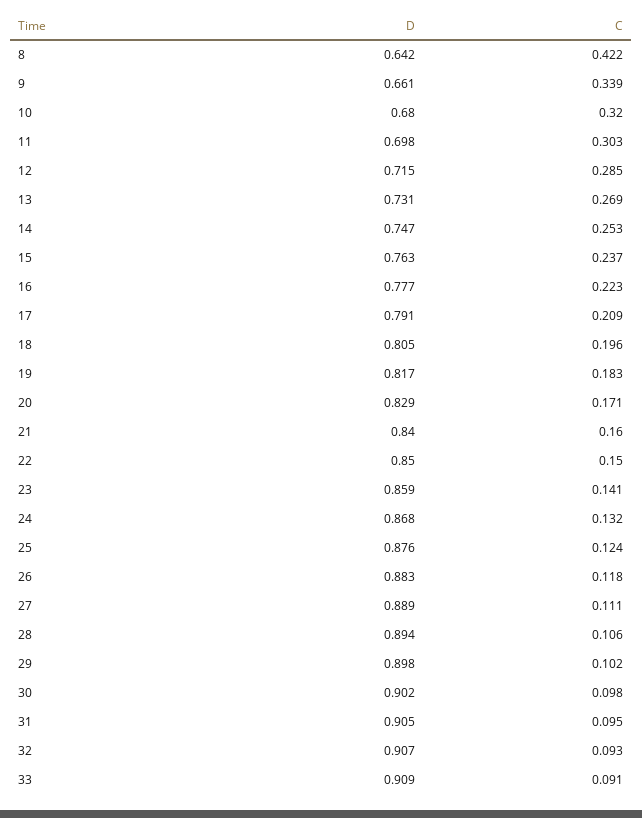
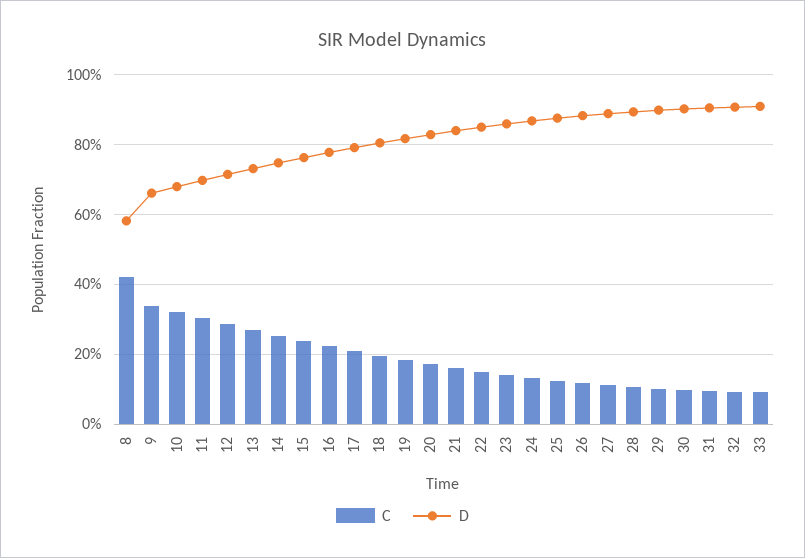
D, 8: 0.642 -> 0.58

